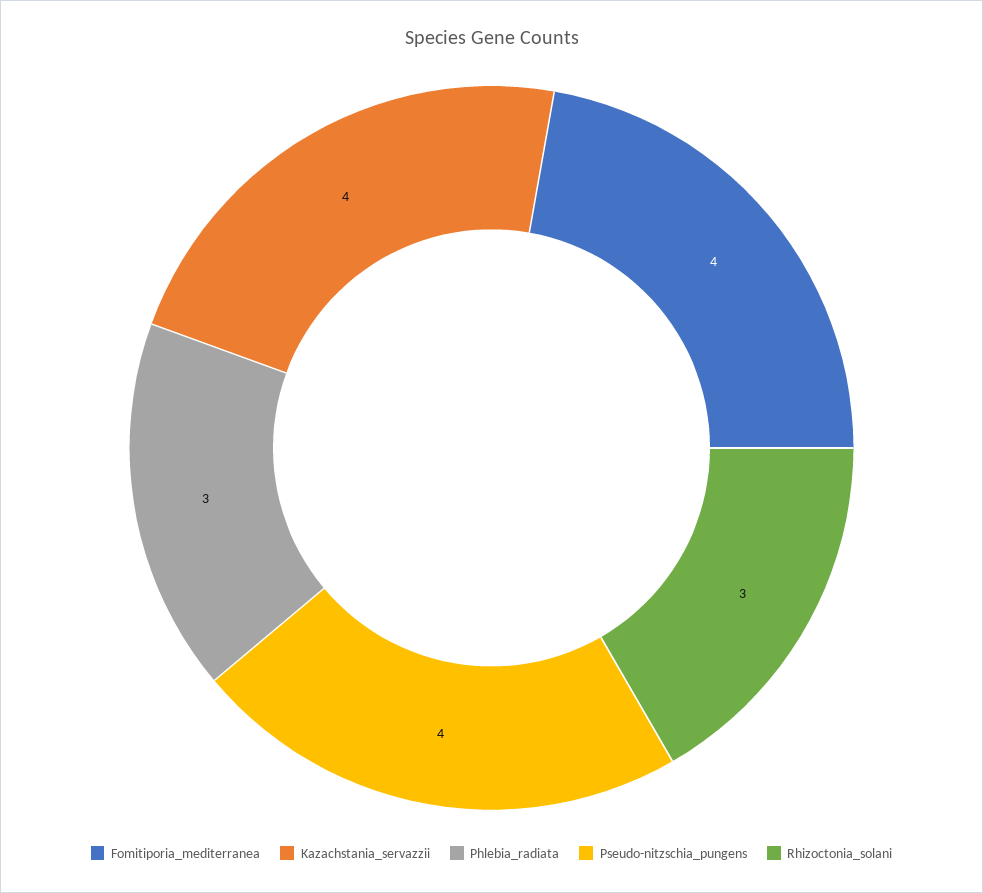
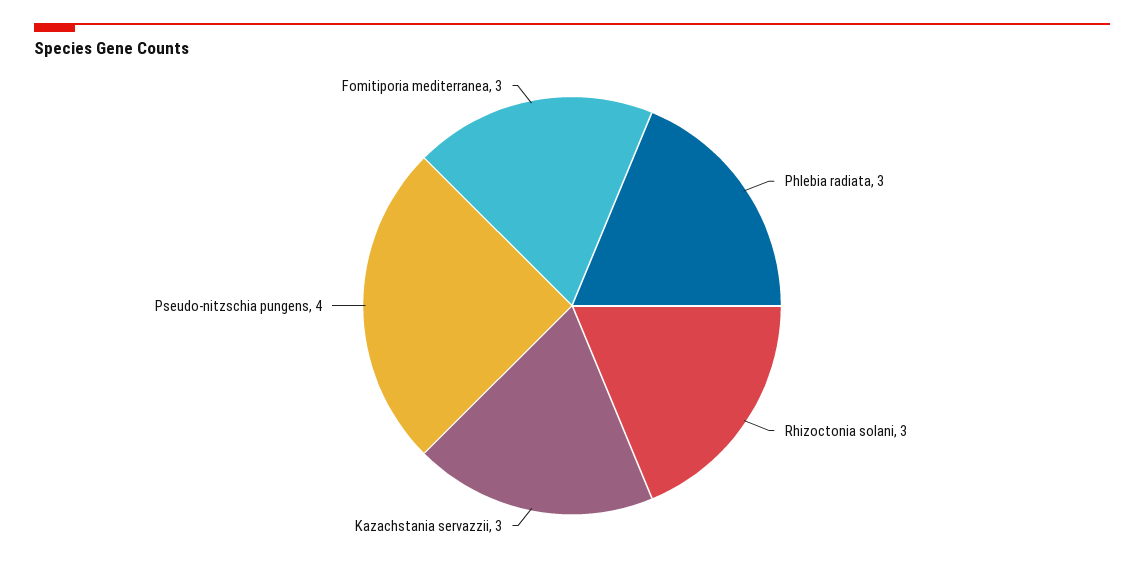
Fomitiporia_mediterranea: 4 -> 3
Kazachstania_servazzii: 4 -> 3

